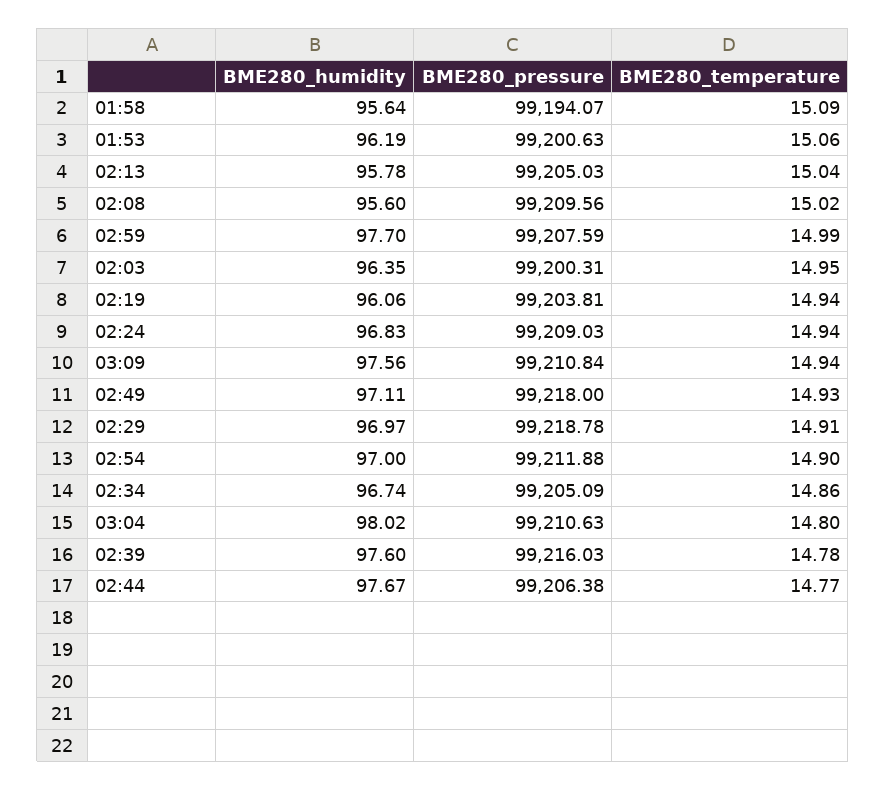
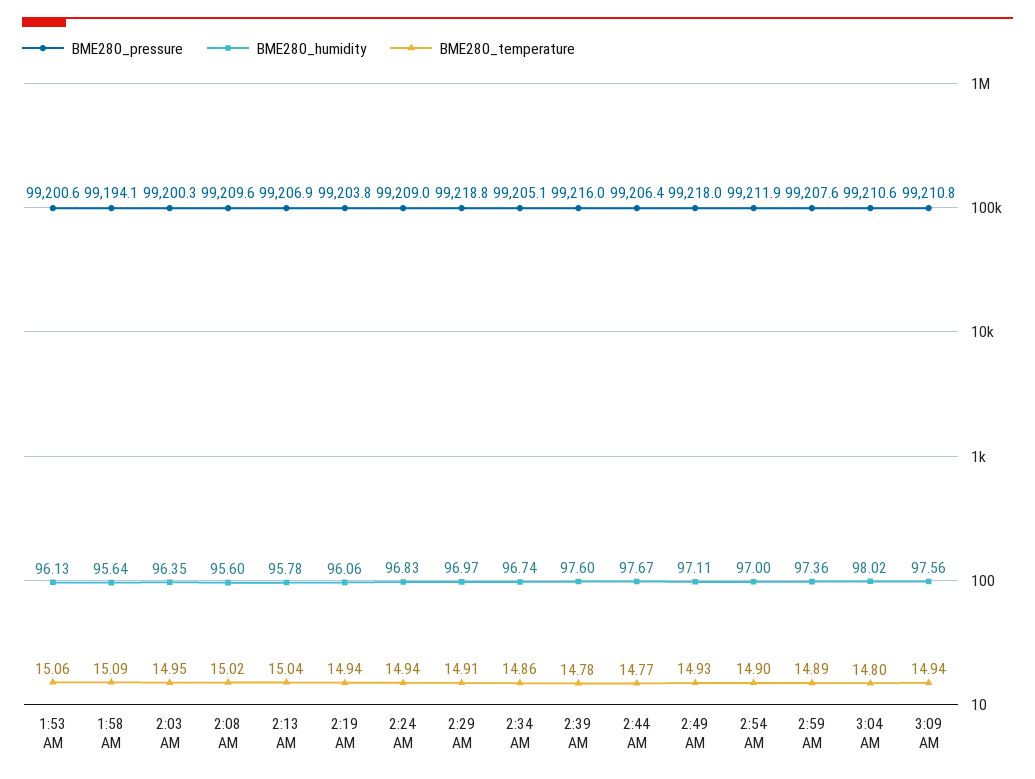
BME280_humidity, 01:53: 96.19 -> 96.13
BME280_pressure, 02:13: 99205.03 -> 99206.9
BME280_humidity, 02:59: 97.7 -> 97.36
BME280_temperature, 02:59: 14.99 -> 14.89

